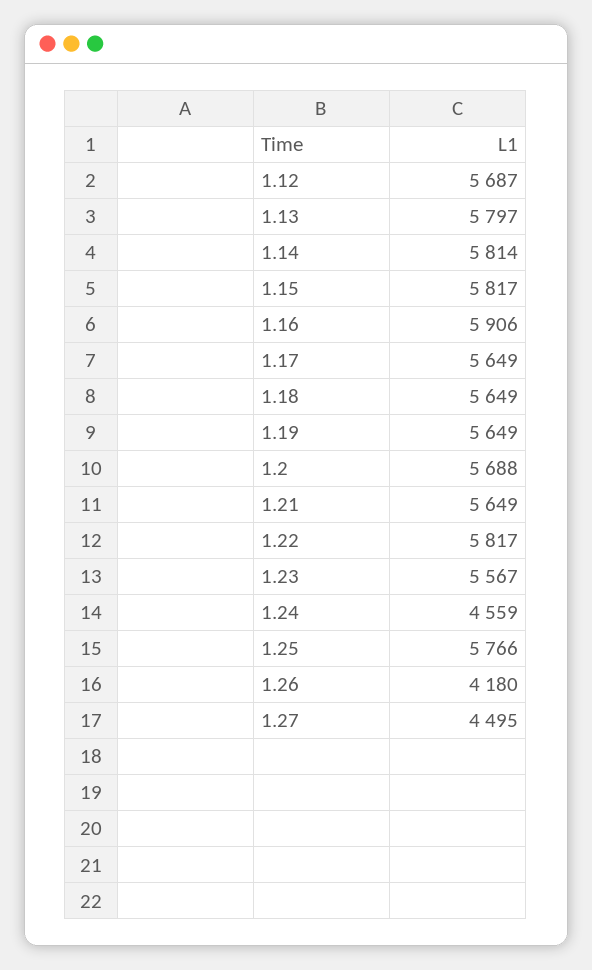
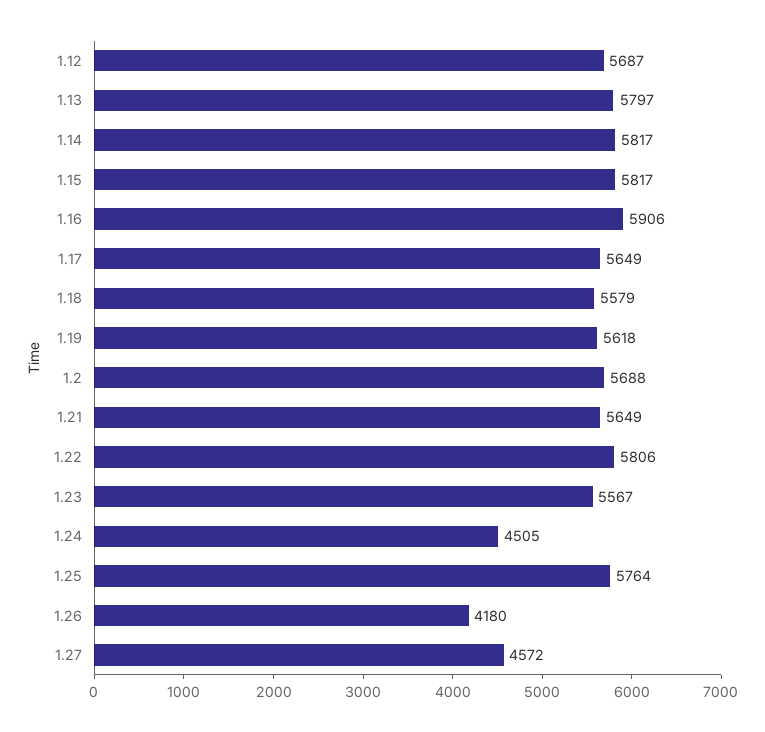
1.14: 5814 -> 5817
1.18: 5649 -> 5579
1.19: 5649 -> 5618
1.22: 5817 -> 5806
1.24: 4559 -> 4505
1.25: 5766 -> 5764
1.27: 4495 -> 4572

